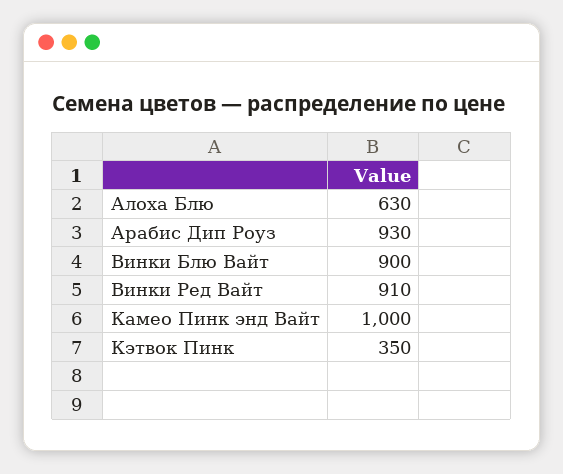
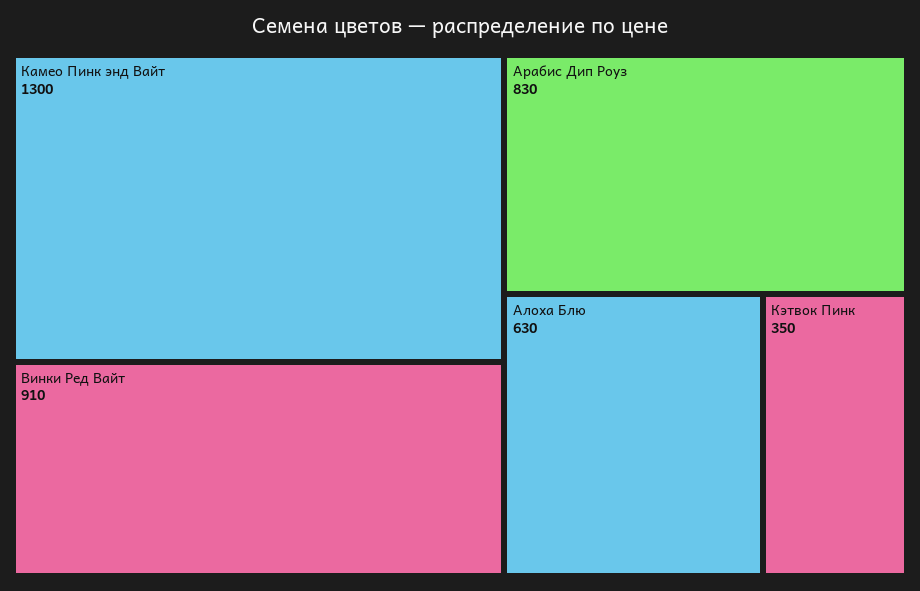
Арабис Дип Роуз: 930 -> 830
Винки Блю Вайт: 900 -> none
Камео Пинк энд Вайт: 1000 -> 1300

